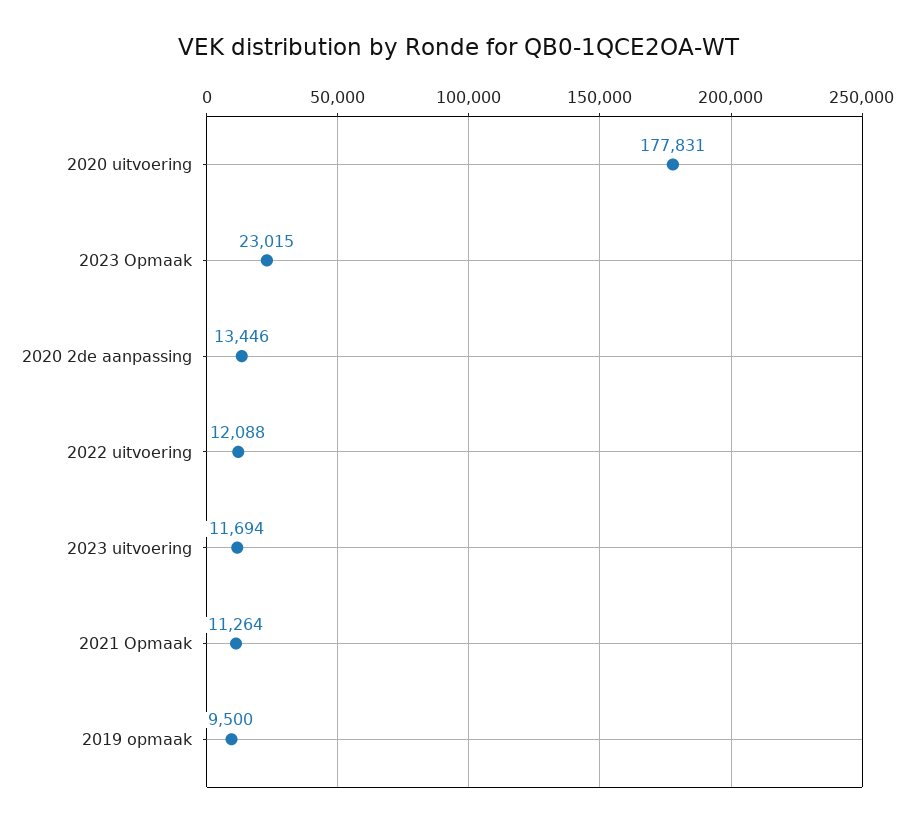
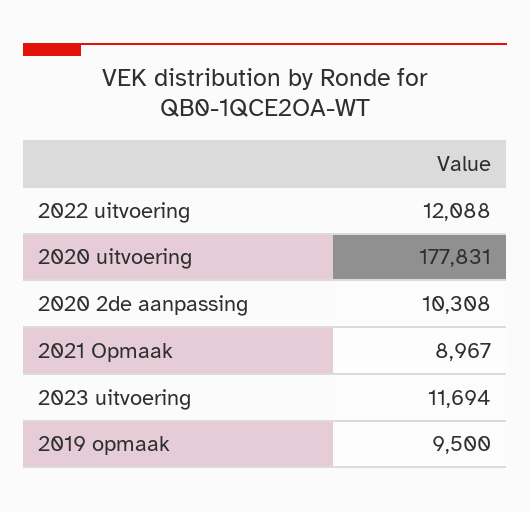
2023 Opmaak: 23015 -> none
2020 2de aanpassing: 13446 -> 10308
2021 Opmaak: 11264 -> 8967

